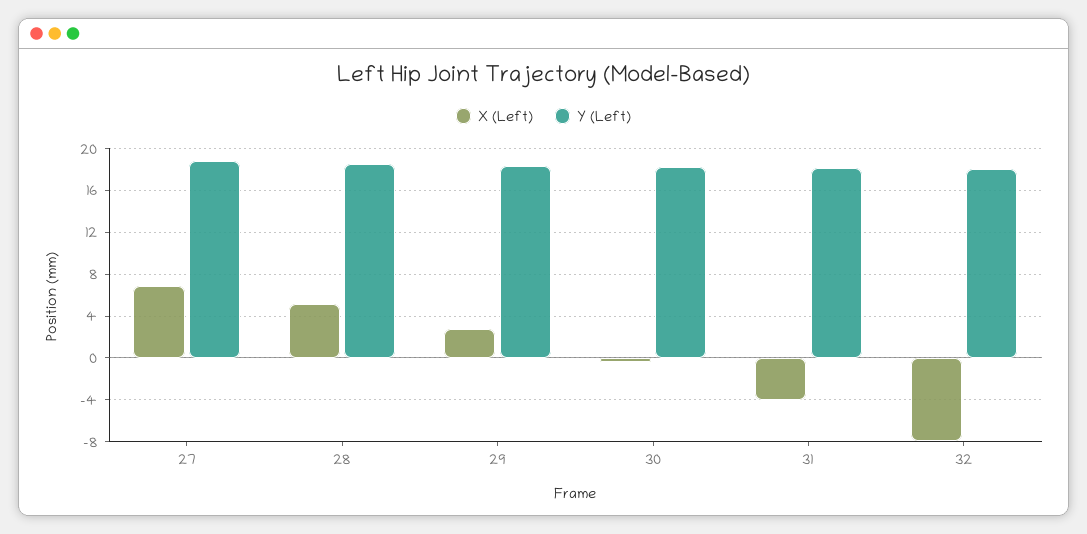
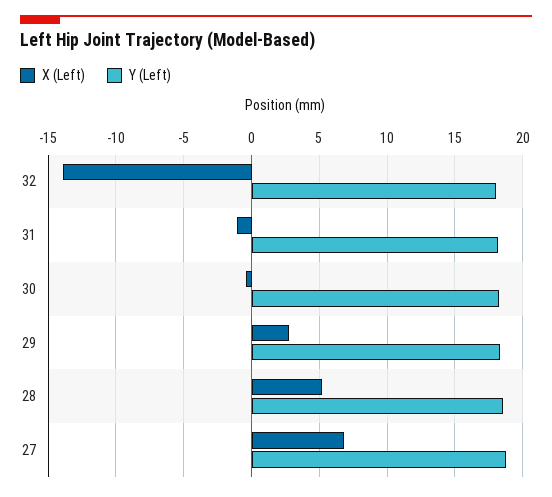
X (Left), 31: -4 -> -1
X (Left), 32: -8 -> -14

